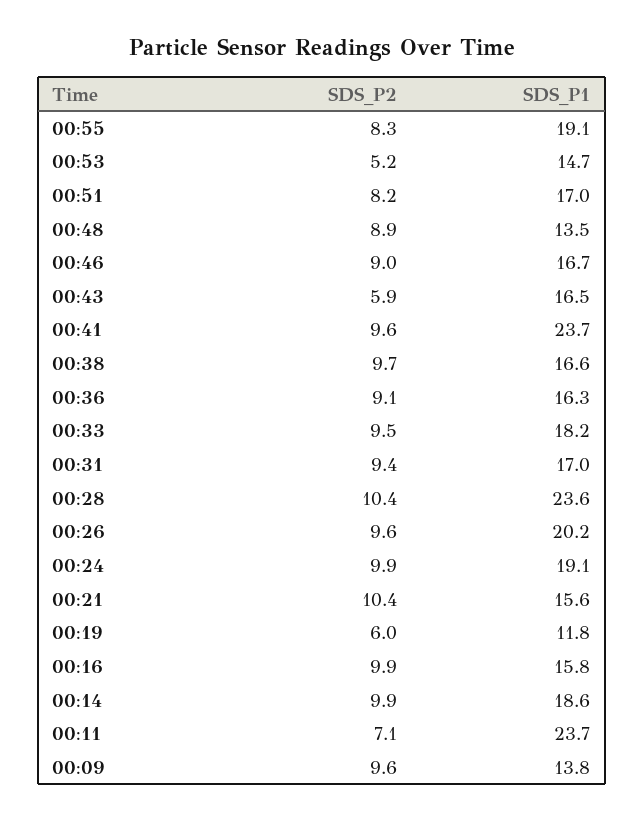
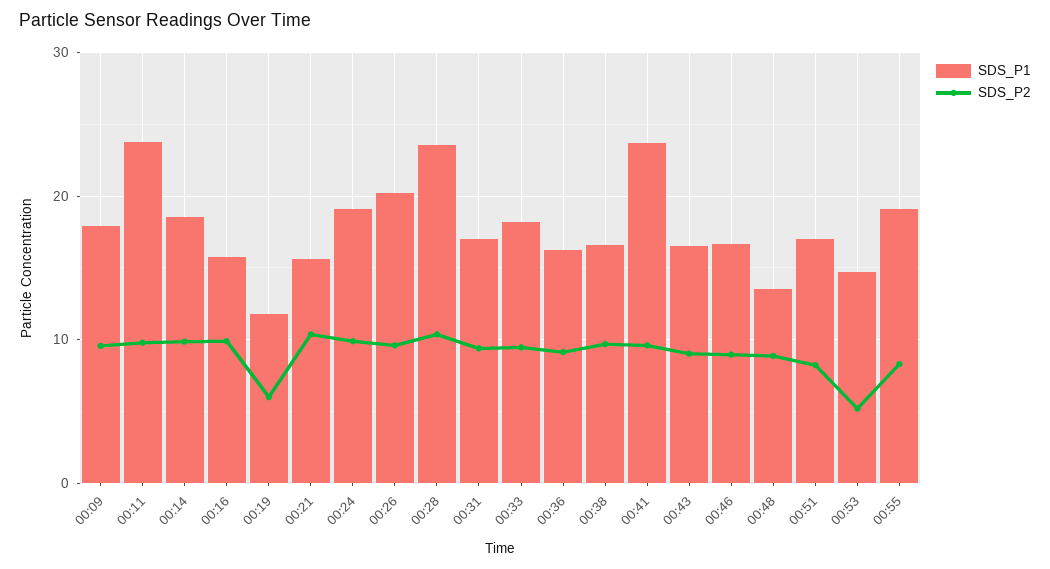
SDS_P2, 00:43: 5.9 -> 9
SDS_P2, 00:11: 7.1 -> 10
SDS_P1, 00:09: 13.8 -> 18

